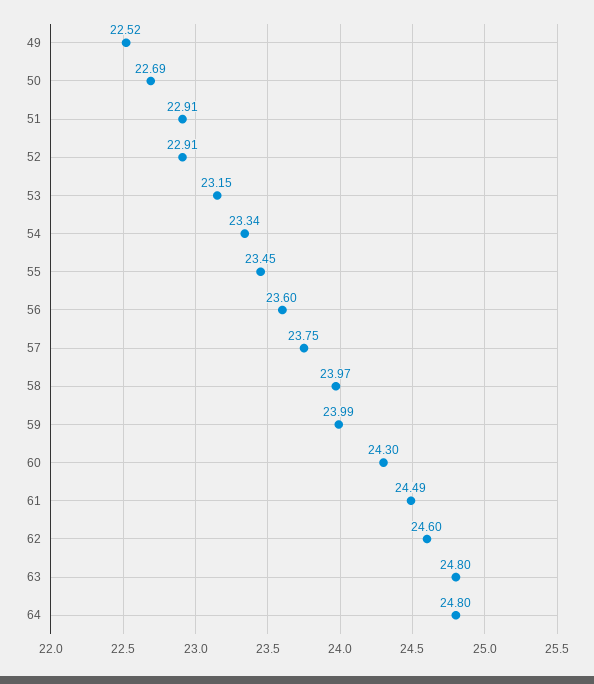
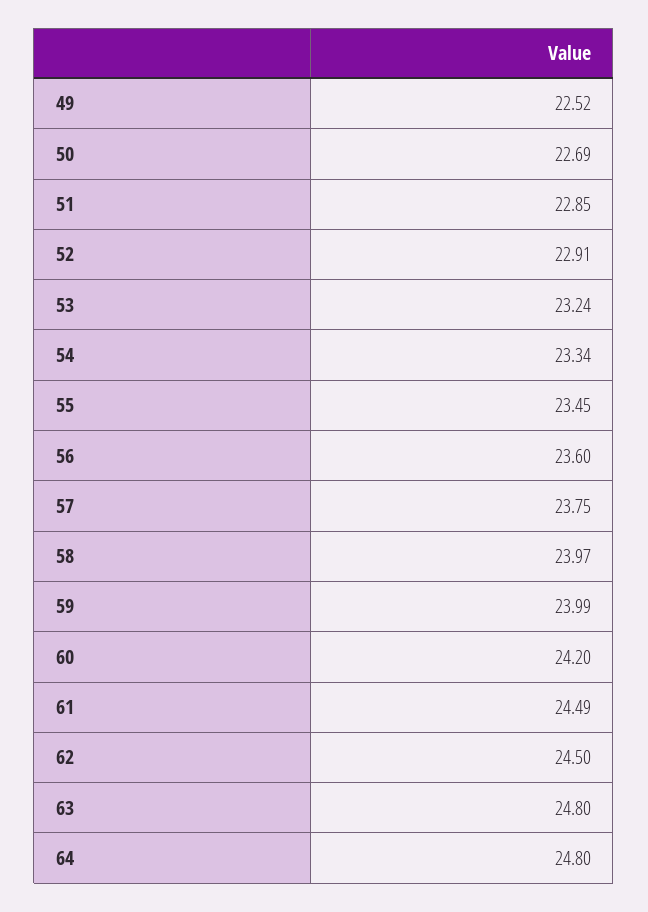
51: 22.91 -> 22.85
53: 23.15 -> 23.24
60: 24.3 -> 24.2
62: 24.6 -> 24.5

